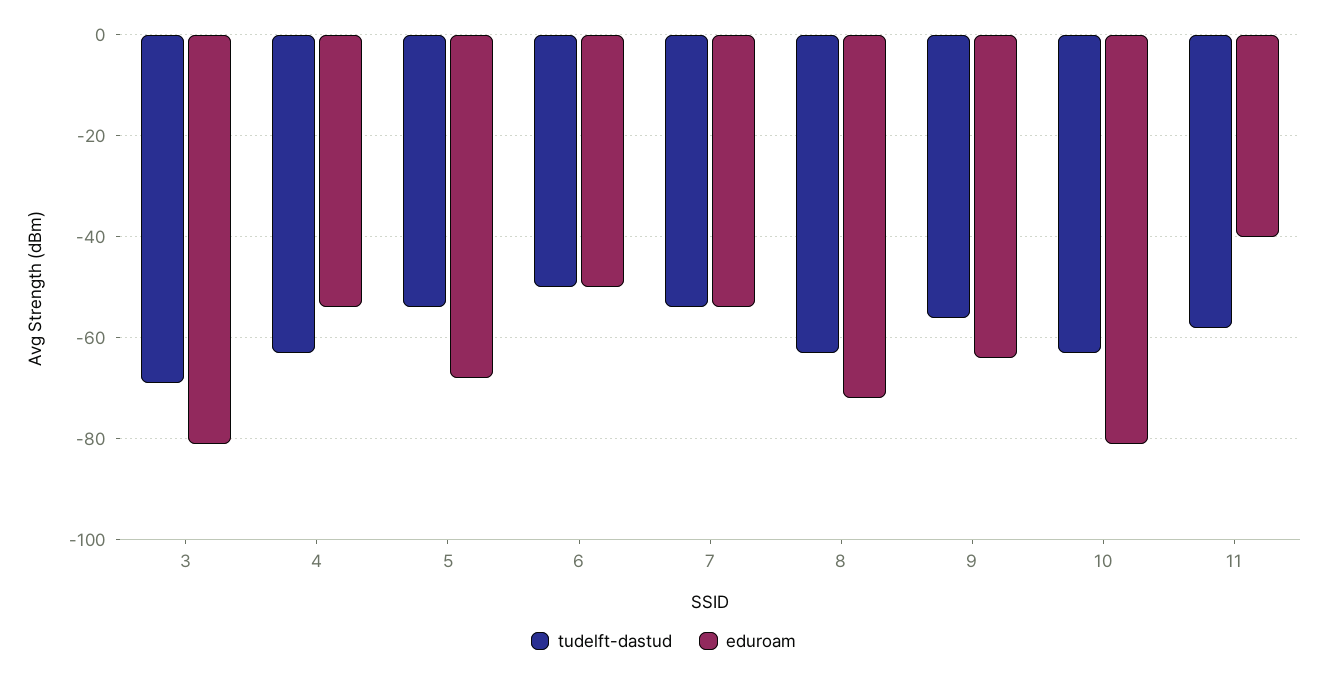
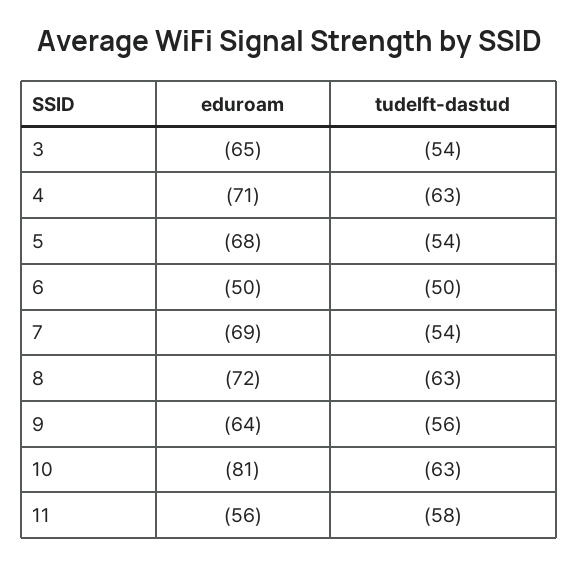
tudelft-dastud, 3: -70 -> -54
eduroam, 3: -80 -> -65
eduroam, 4: -55 -> -71
eduroam, 7: -55 -> -69
eduroam, 11: -40 -> -56

